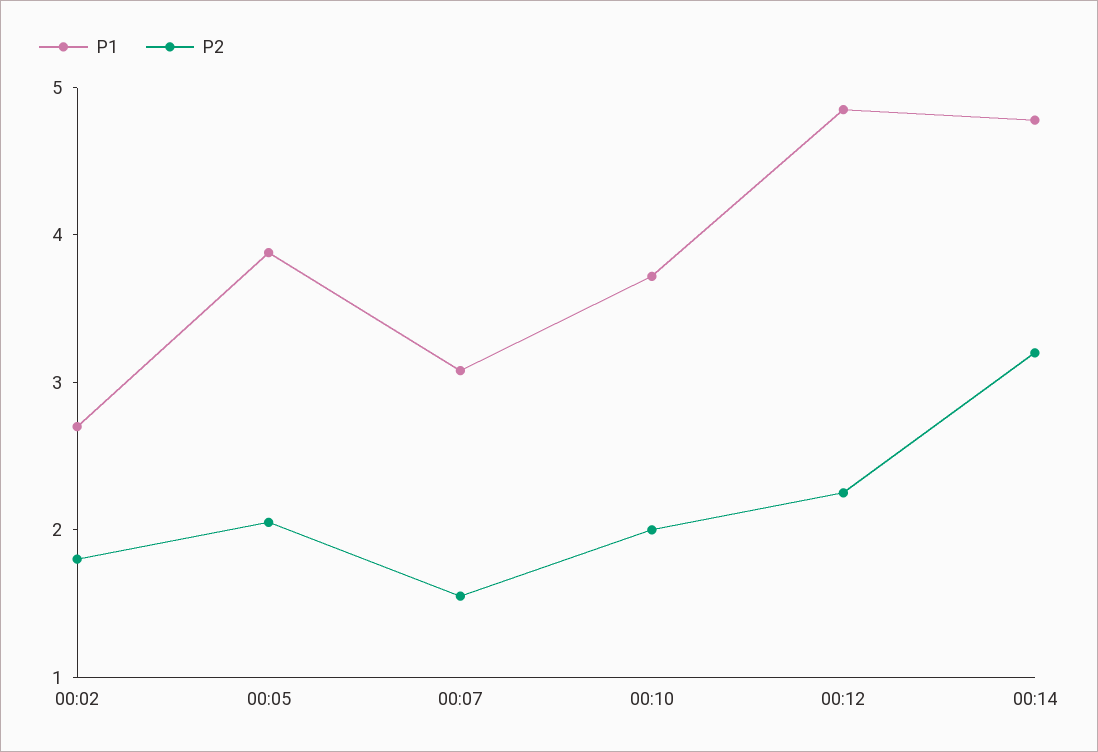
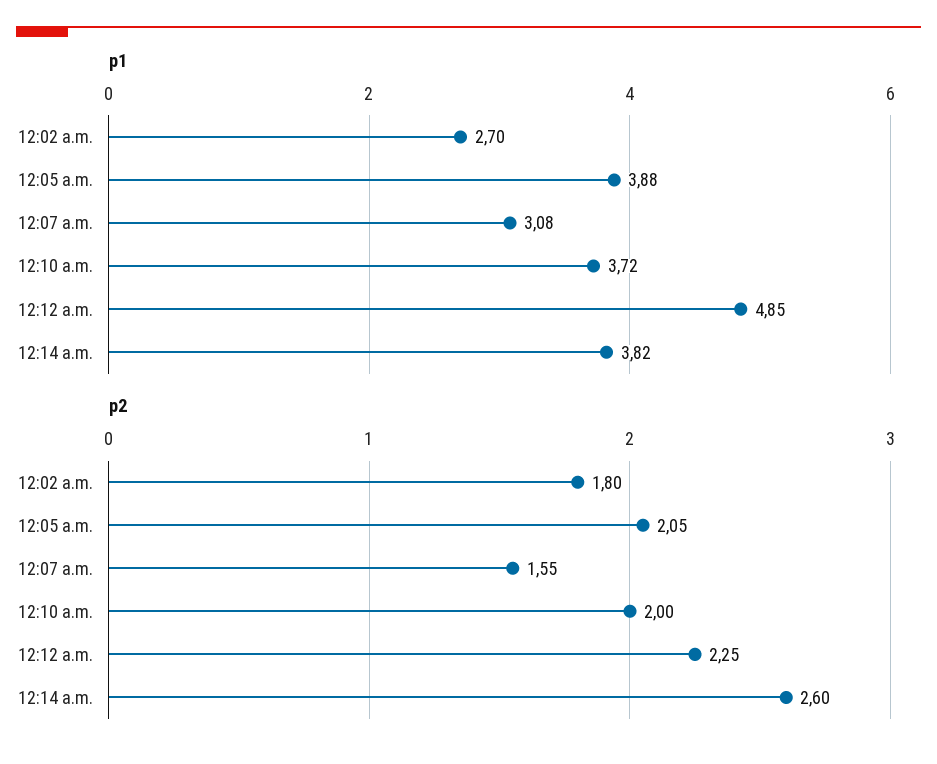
P1, 00:14: 4.8 -> 3.82
P2, 00:14: 3.2 -> 2.6

